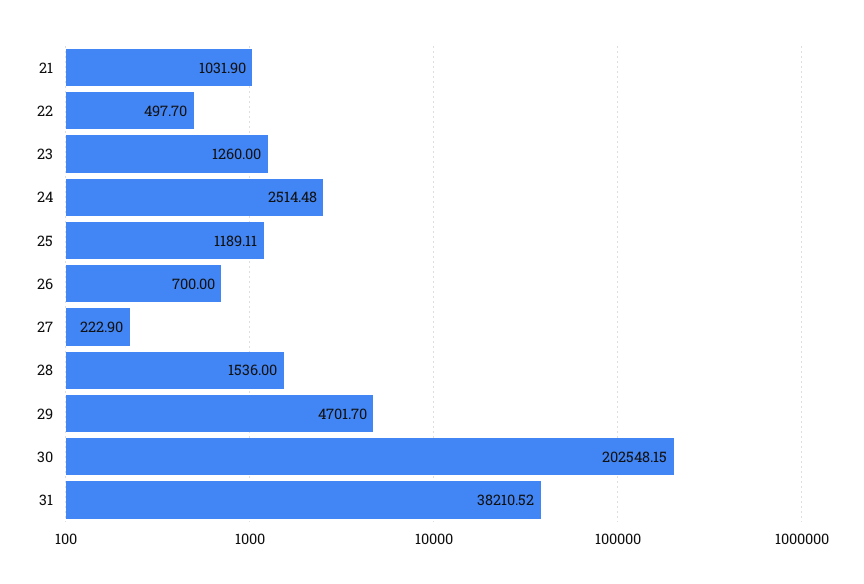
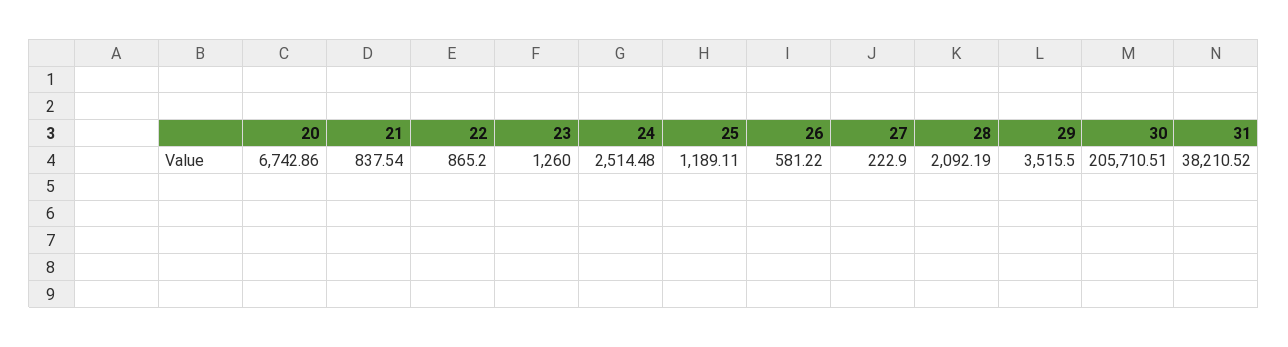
21: 1031.9 -> 837.54
22: 497.7 -> 865.2
26: 700 -> 581.22
28: 1536 -> 2092.19
29: 4701.7 -> 3515.5
30: 202548.15 -> 205710.51
20: none -> 6742.86

